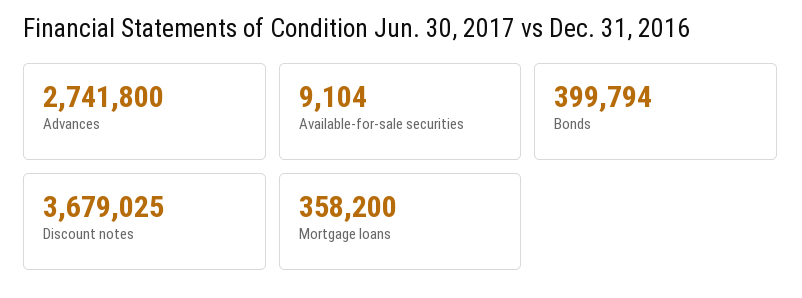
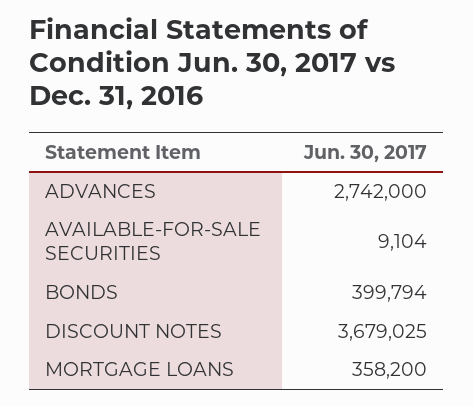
Advances: 2741800 -> 2742000

